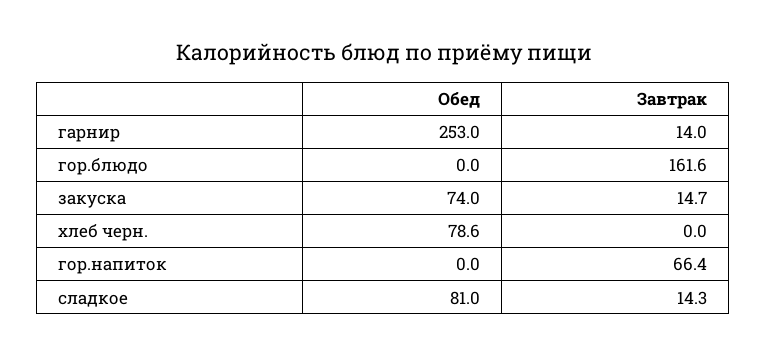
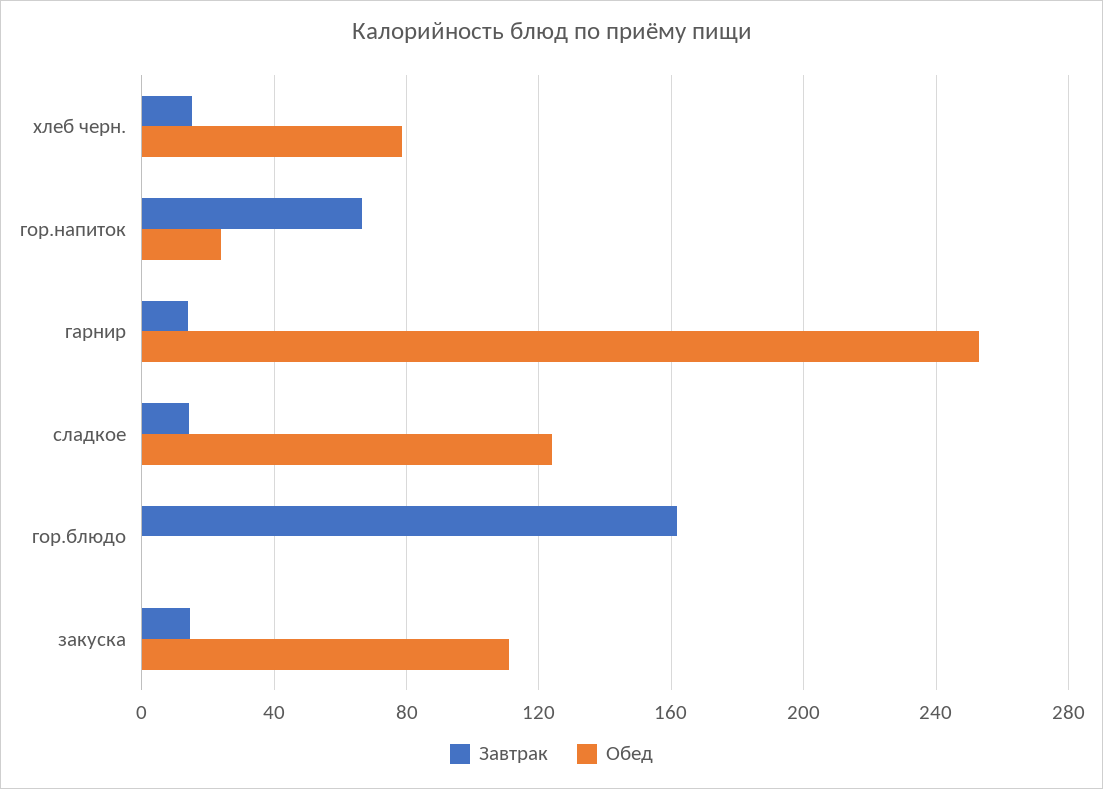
Обед, закуска: 74 -> 110
Завтрак, хлеб черн.: 0 -> 15
Обед, гор.напиток: 0 -> 25
Обед, сладкое: 81 -> 125

